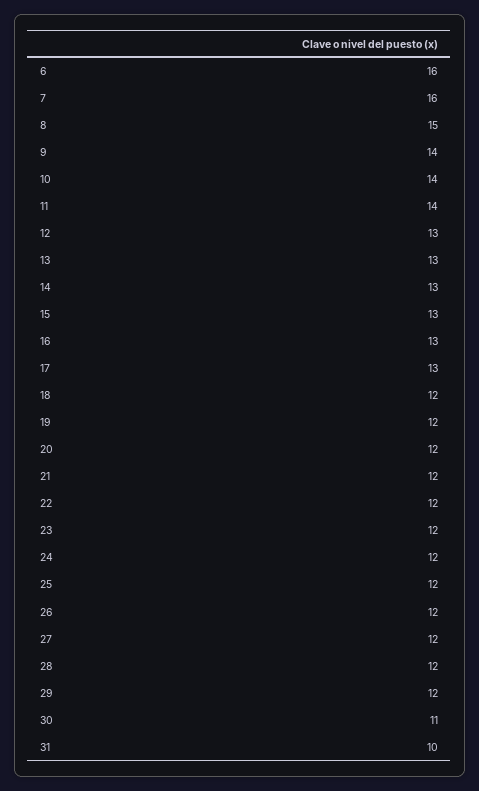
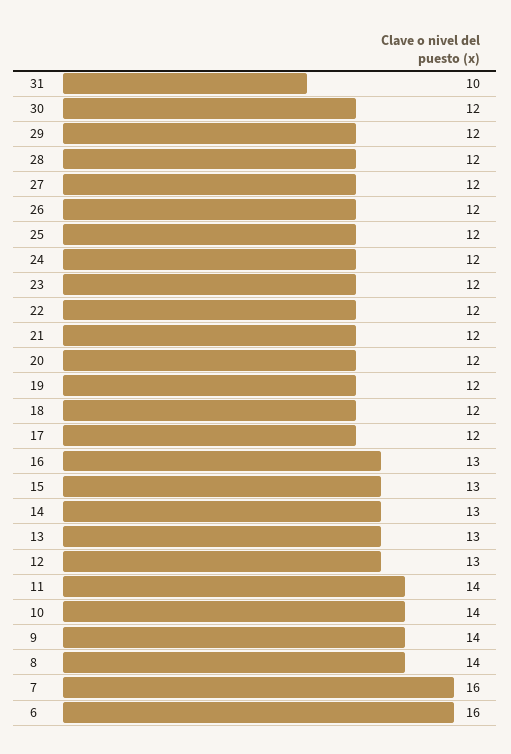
8: 15 -> 14
17: 13 -> 12
30: 11 -> 12

